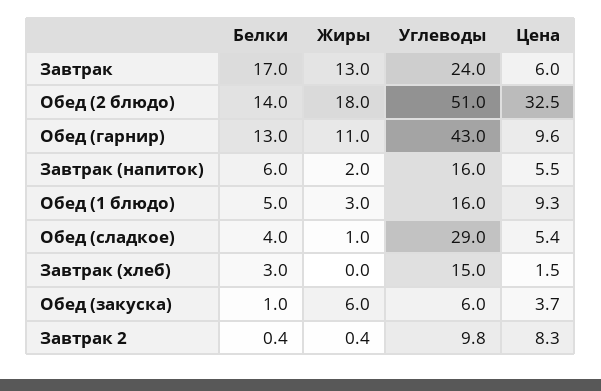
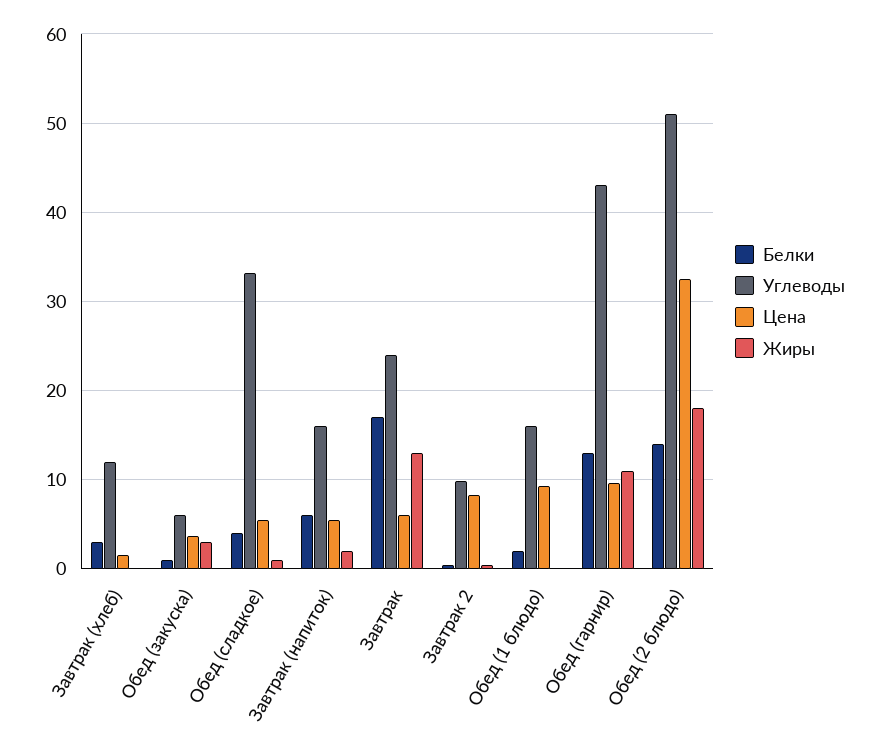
Белки, Обед (1 блюдо): 5 -> 2
Жиры, Обед (1 блюдо): 3 -> 0
Углеводы, Обед (сладкое): 29 -> 33
Углеводы, Завтрак (хлеб): 15 -> 12
Жиры, Обед (закуска): 6 -> 3

